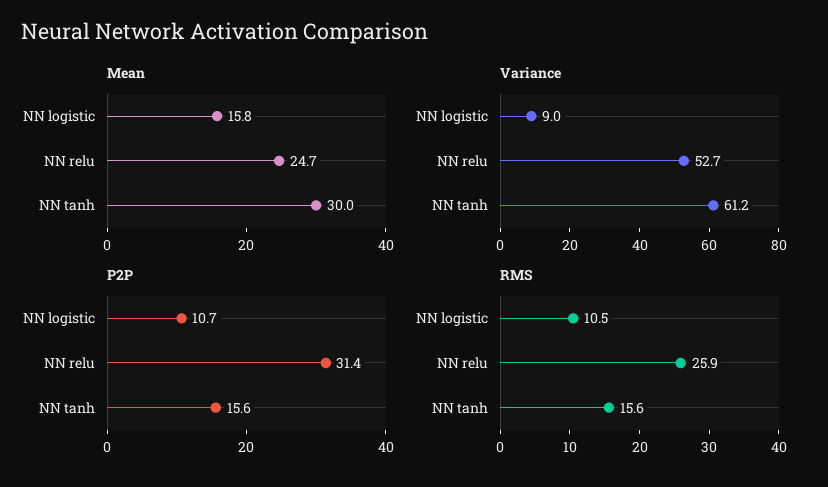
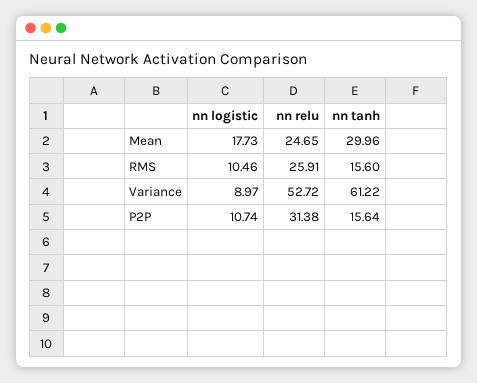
Mean, NN logistic: 15.8 -> 17.73

